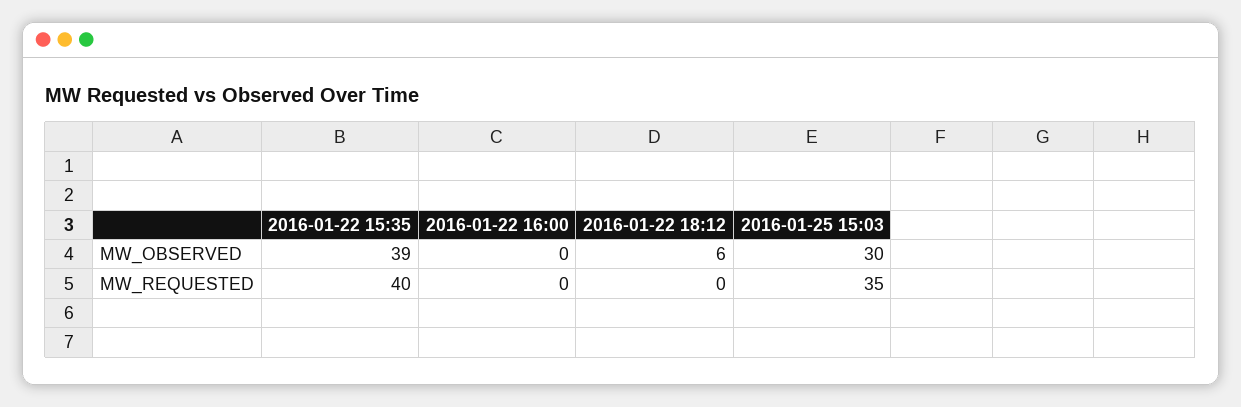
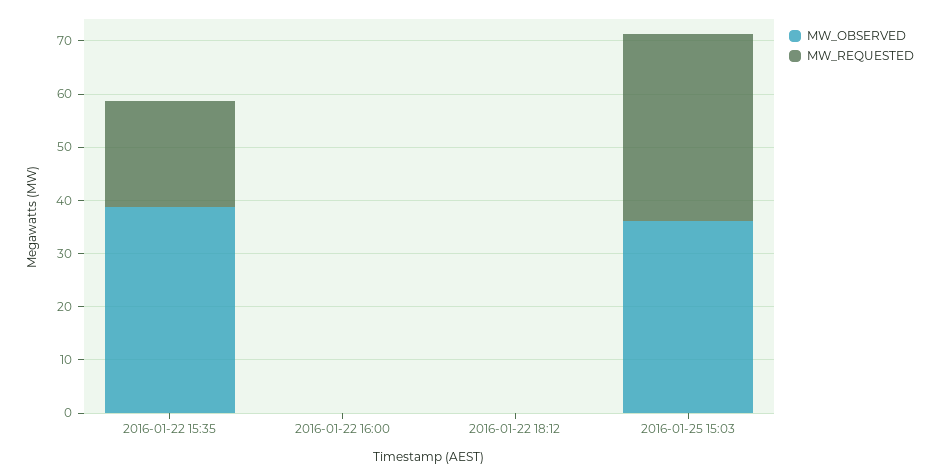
MW_OBSERVED, 2016-01-22 18:12: 6 -> 0
MW_OBSERVED, 2016-01-25 15:03: 30 -> 36
MW_REQUESTED, 2016-01-22 15:35: 40 -> 20

